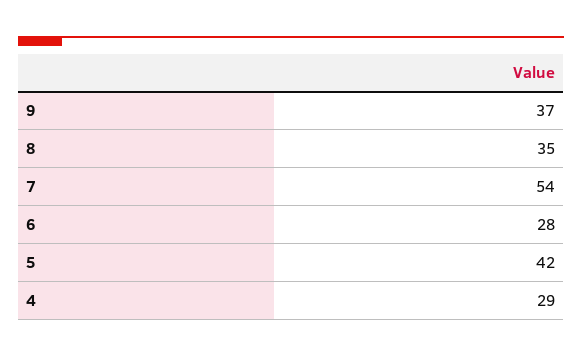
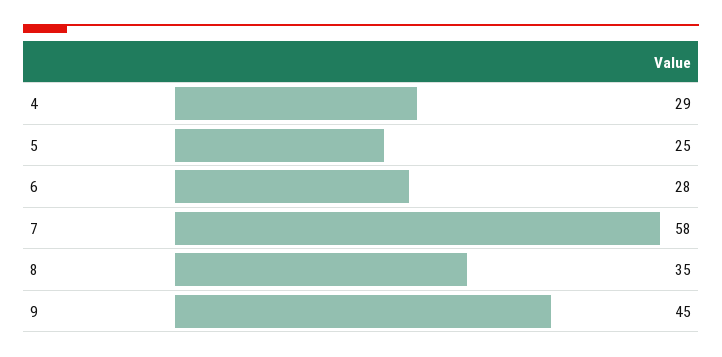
9: 37 -> 45
7: 54 -> 58
5: 42 -> 25

